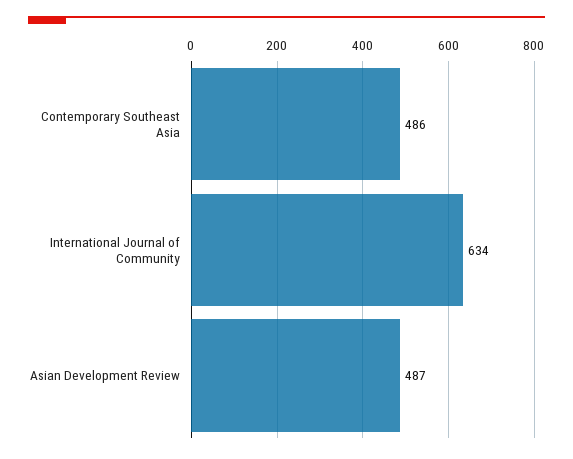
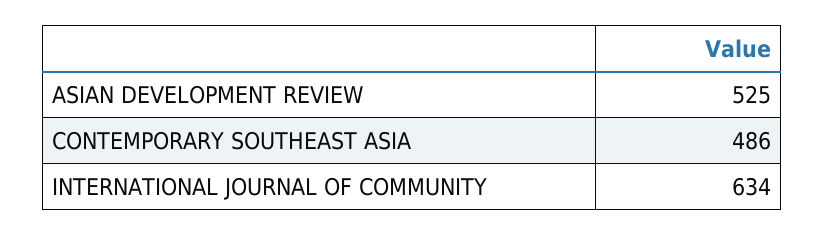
Asian Development Review: 487 -> 525

